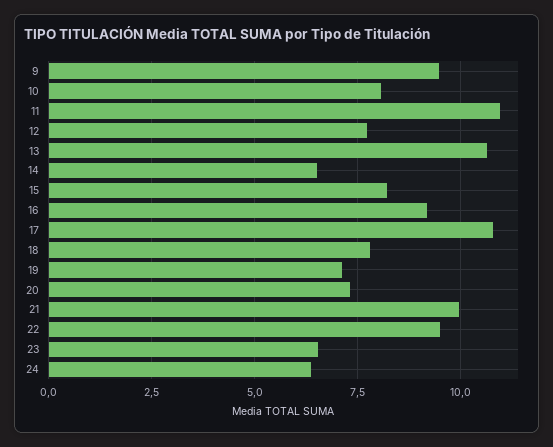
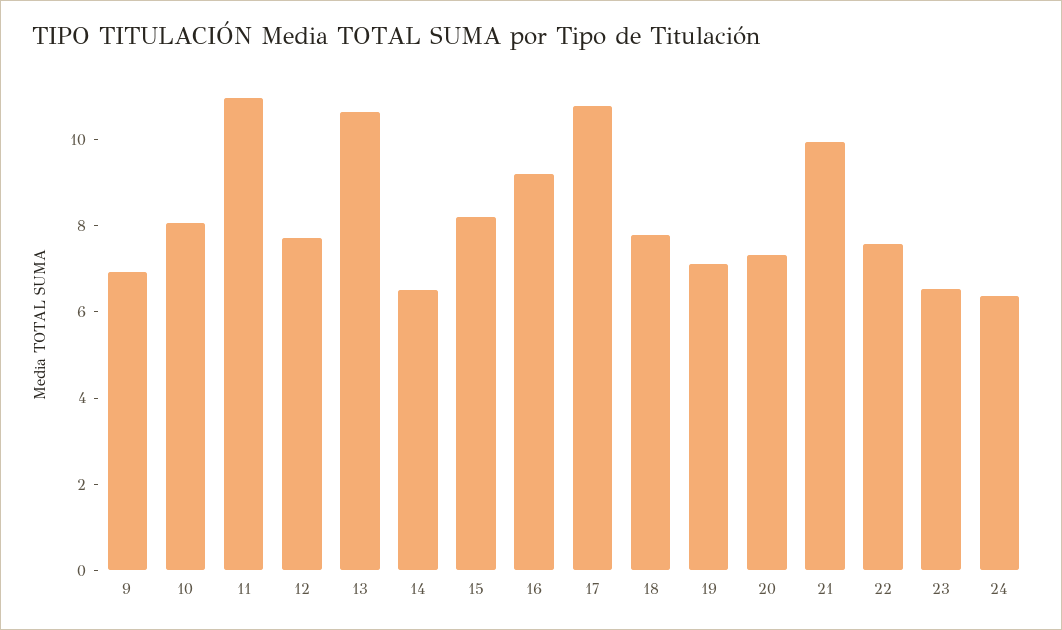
9: 9.5 -> 7
22: 9.5 -> 7.5

